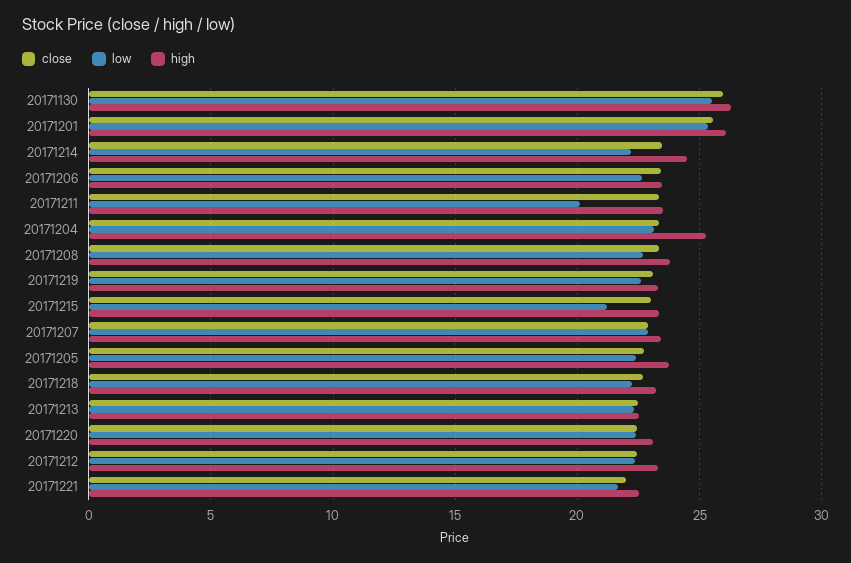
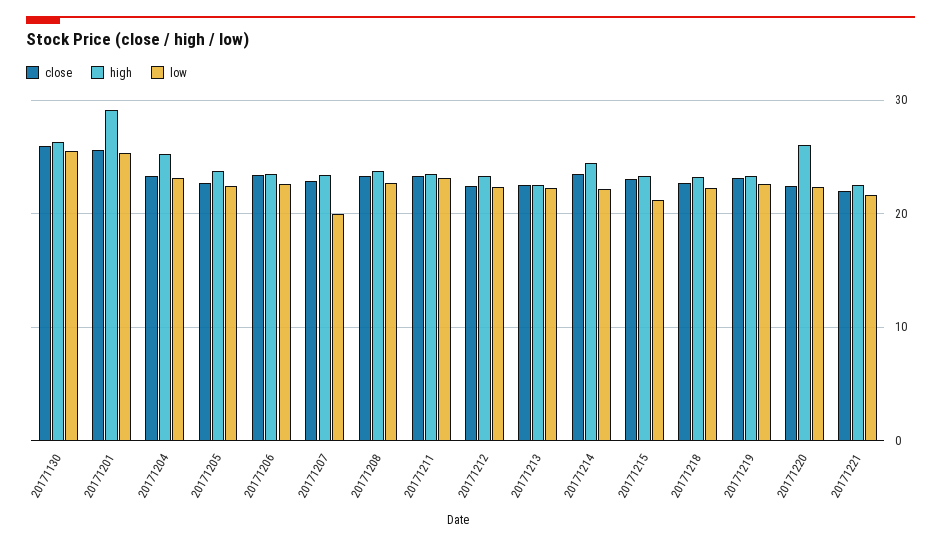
high, 20171201: 26 -> 29
low, 20171211: 20 -> 23
low, 20171207: 23 -> 20
high, 20171220: 23 -> 26

